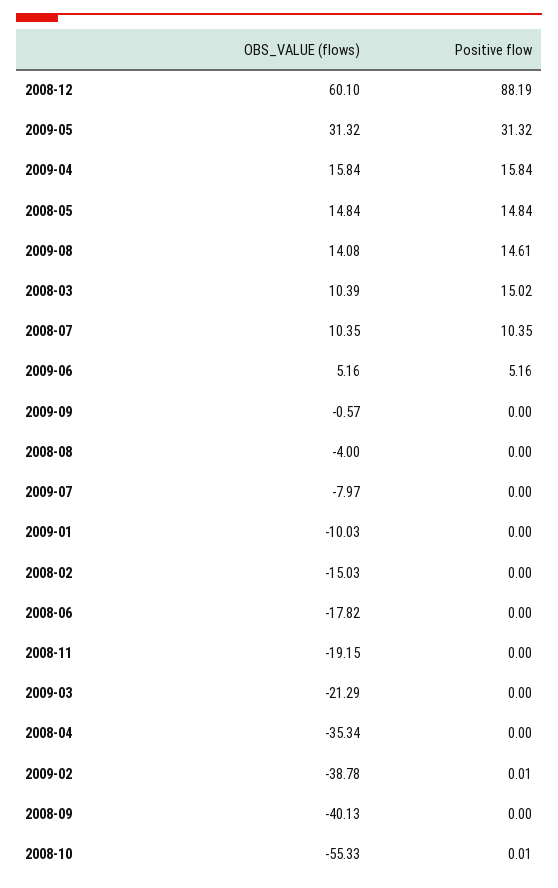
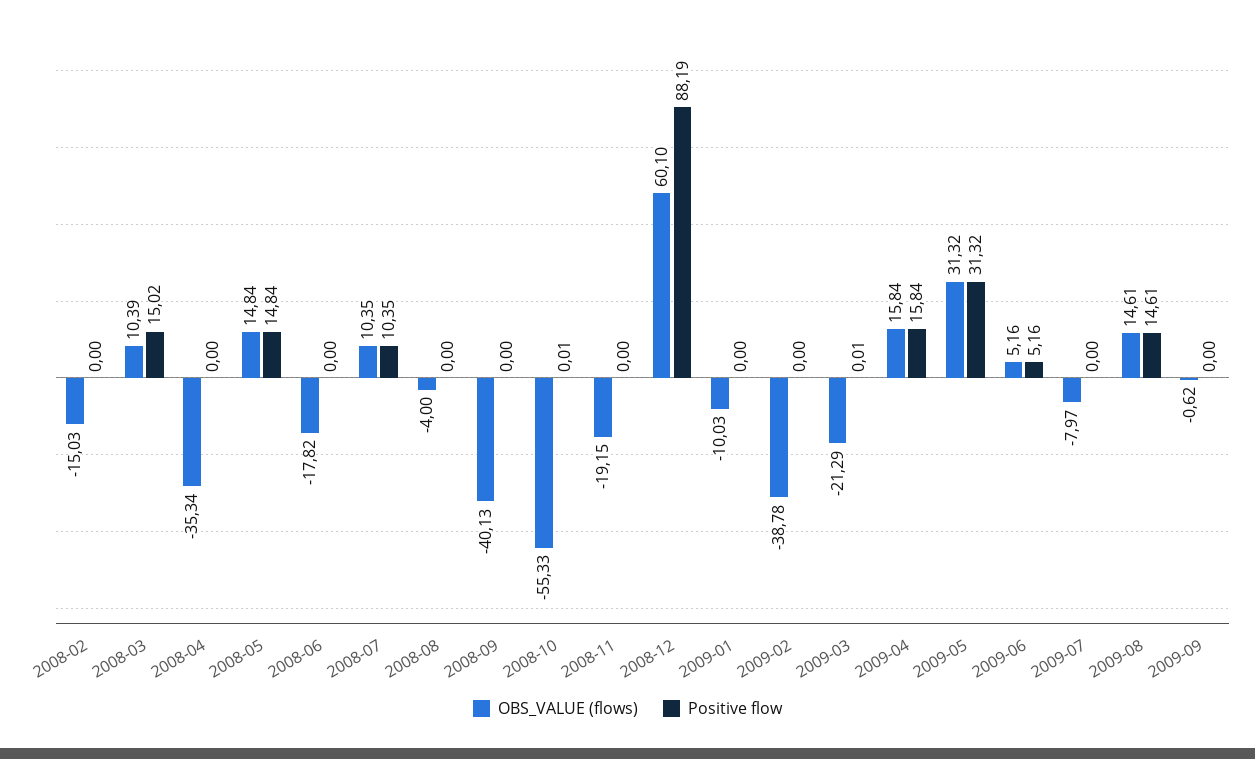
OBS_VALUE (flows), 2009-08: 14.08 -> 14.61
OBS_VALUE (flows), 2009-09: -0.57 -> -0.62
Positive flow, 2009-03: 0 -> 0.01
Positive flow, 2009-02: 0.01 -> 0

